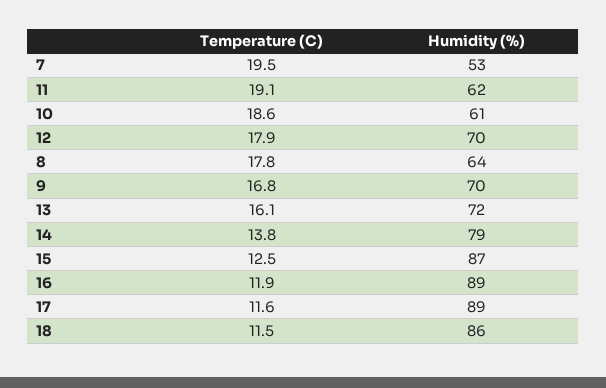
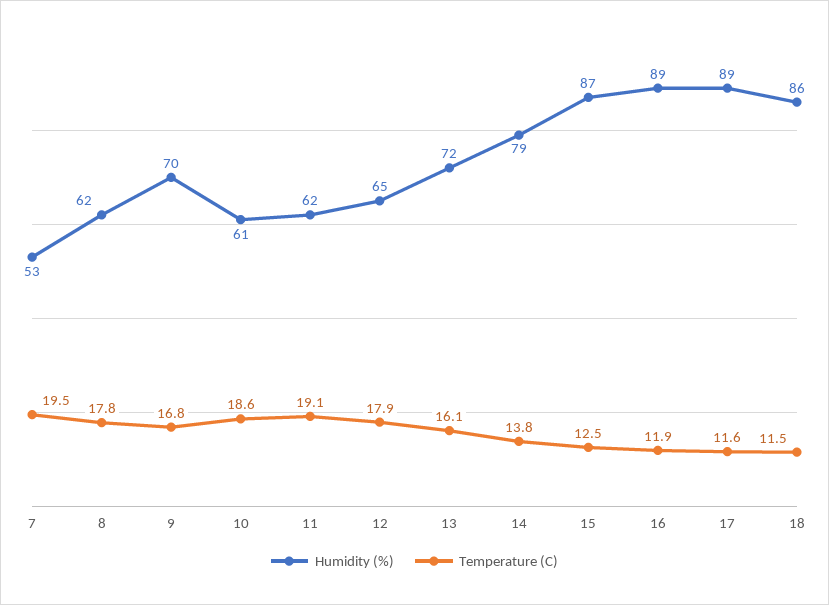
Humidity (%), 12: 70 -> 65
Humidity (%), 8: 64 -> 62

